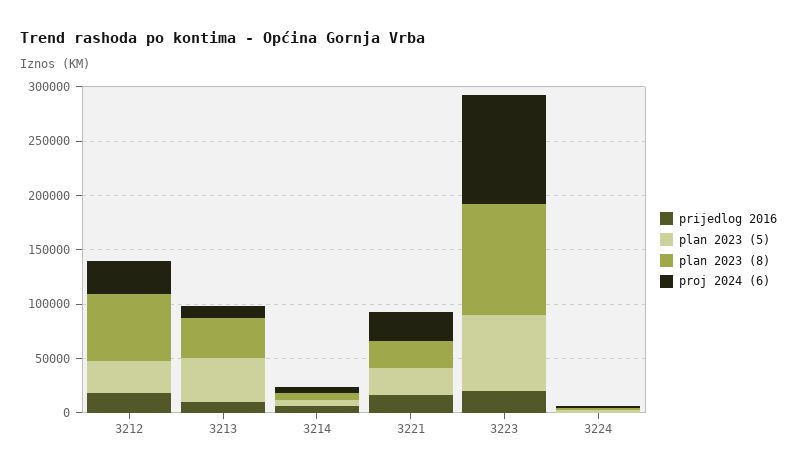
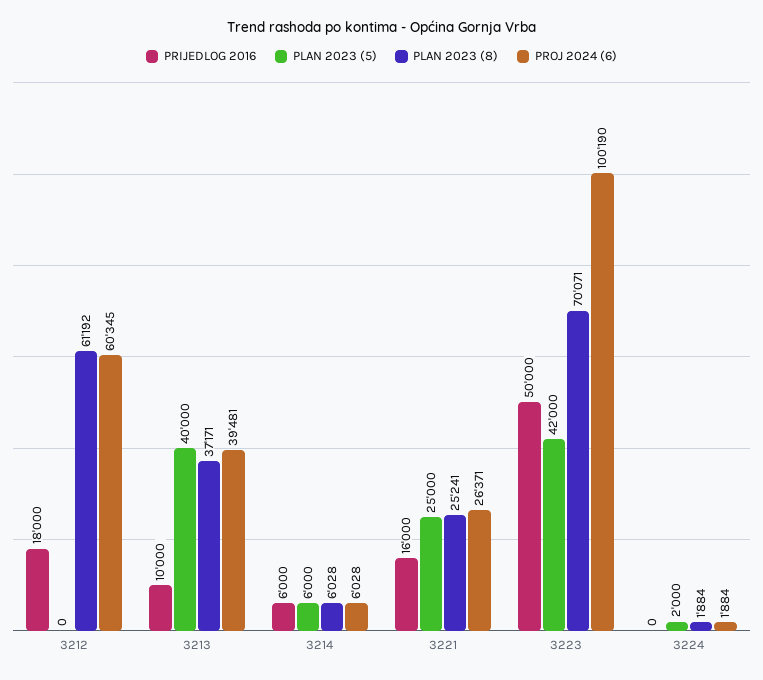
plan 2023 (5), 3212: 30000 -> 0
proj 2024 (6), 3212: 30000 -> 60345
proj 2024 (6), 3213: 10000 -> 39481
prijedlog 2016, 3223: 20000 -> 50000
plan 2023 (5), 3223: 70000 -> 42000
plan 2023 (8), 3223: 100000 -> 70071

